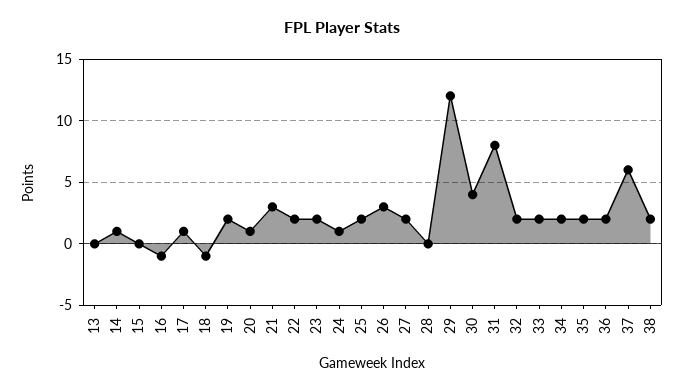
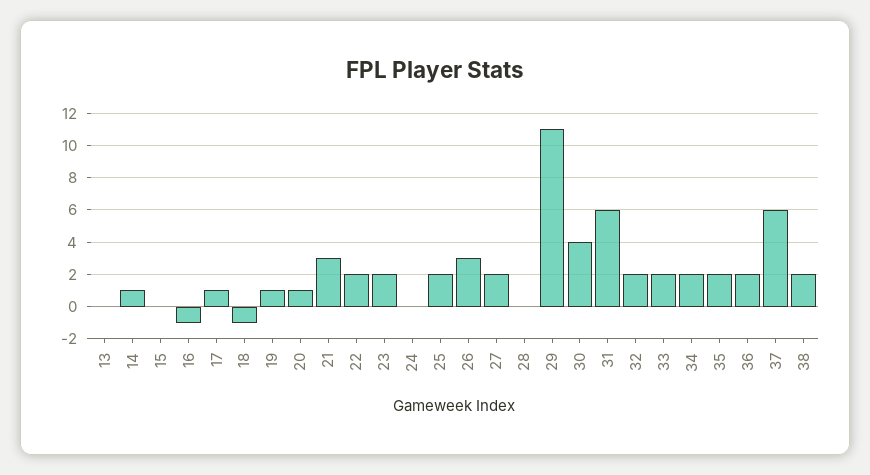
19: 2 -> 1
24: 1 -> 0
29: 12 -> 11
31: 8 -> 6

